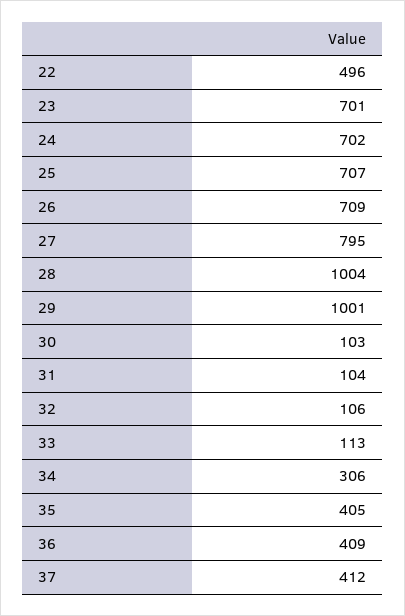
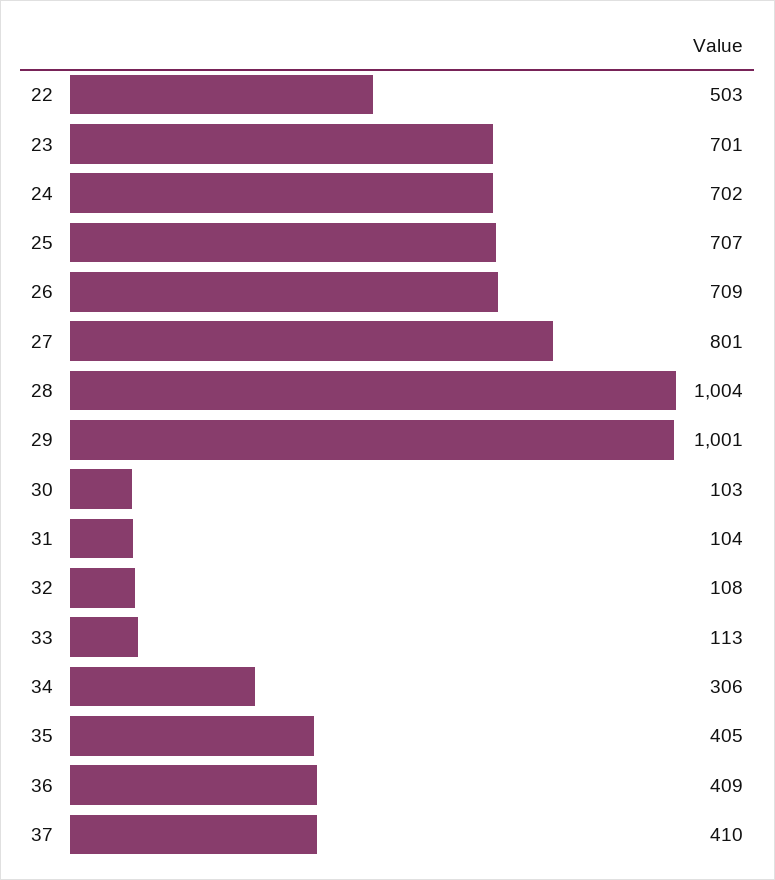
22: 496 -> 503
27: 795 -> 801
32: 106 -> 108
37: 412 -> 410

